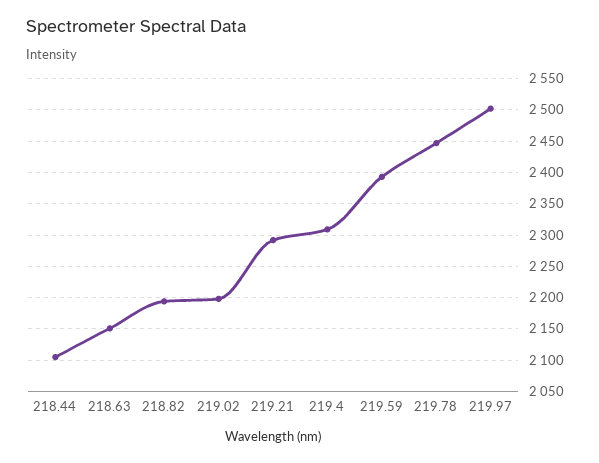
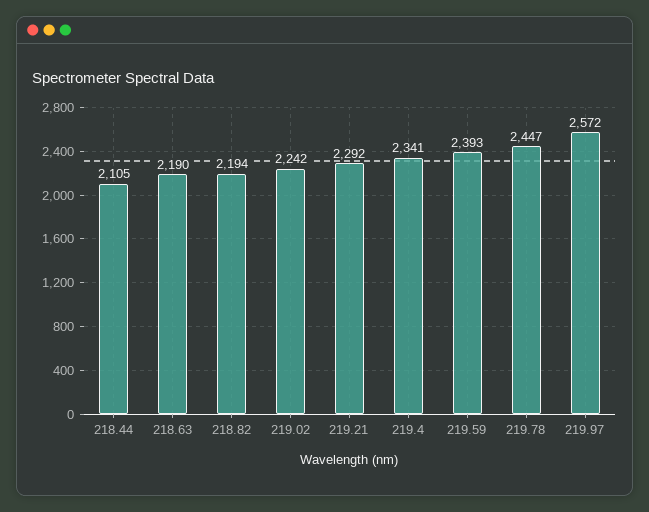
218.63: 2150 -> 2190
219.02: 2200 -> 2242
219.4: 2310 -> 2341
219.97: 2500 -> 2572

